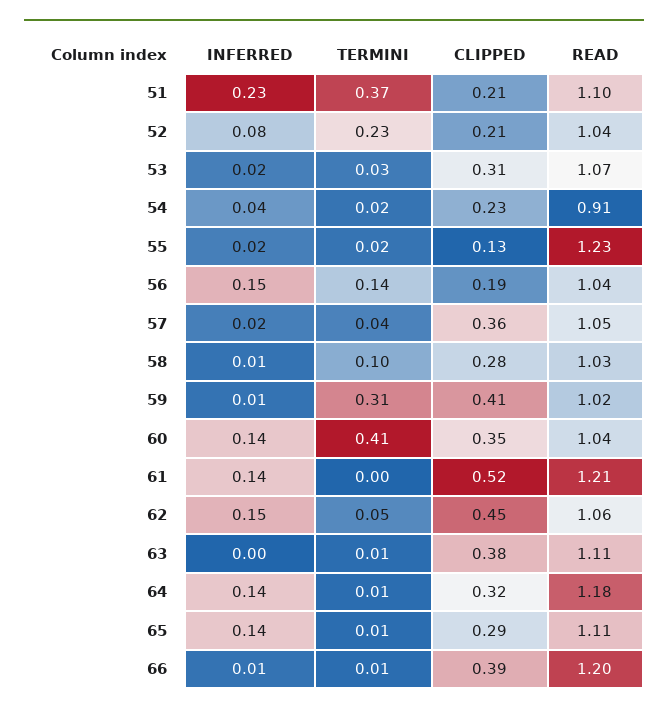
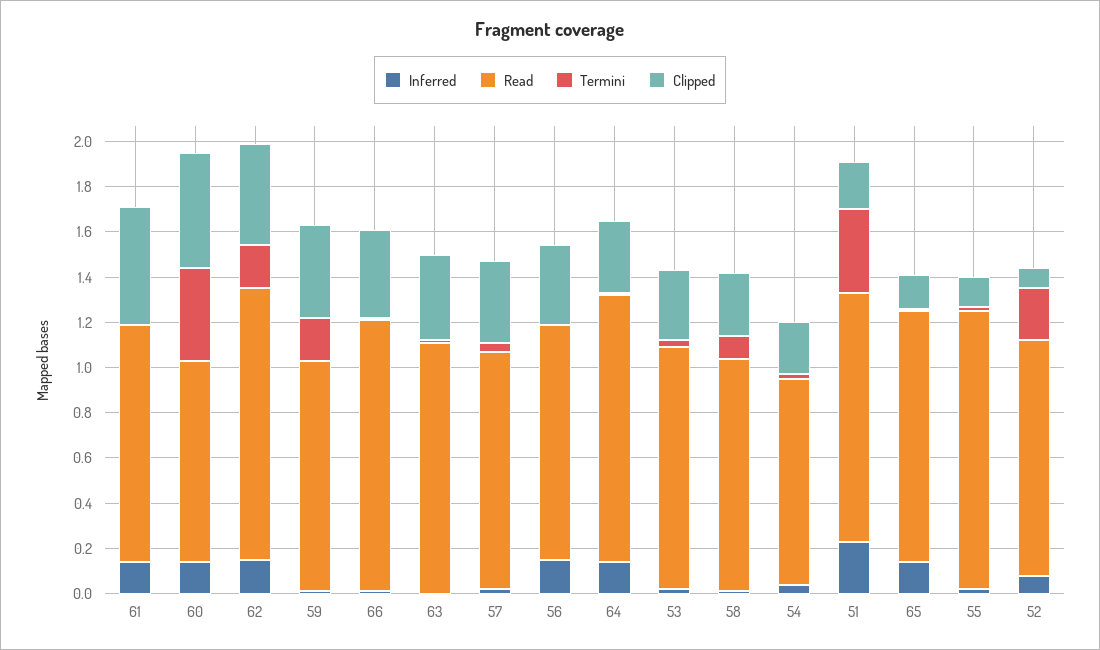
CLIPPED, 52: 0.21 -> 0.1
TERMINI, 56: 0.14 -> 0
CLIPPED, 56: 0.19 -> 0.35
TERMINI, 59: 0.31 -> 0.2
CLIPPED, 60: 0.35 -> 0.5
READ, 60: 1.04 -> 0.9
READ, 61: 1.21 -> 1.05
TERMINI, 62: 0.05 -> 0.2
READ, 62: 1.06 -> 1.2
CLIPPED, 65: 0.29 -> 0.15

